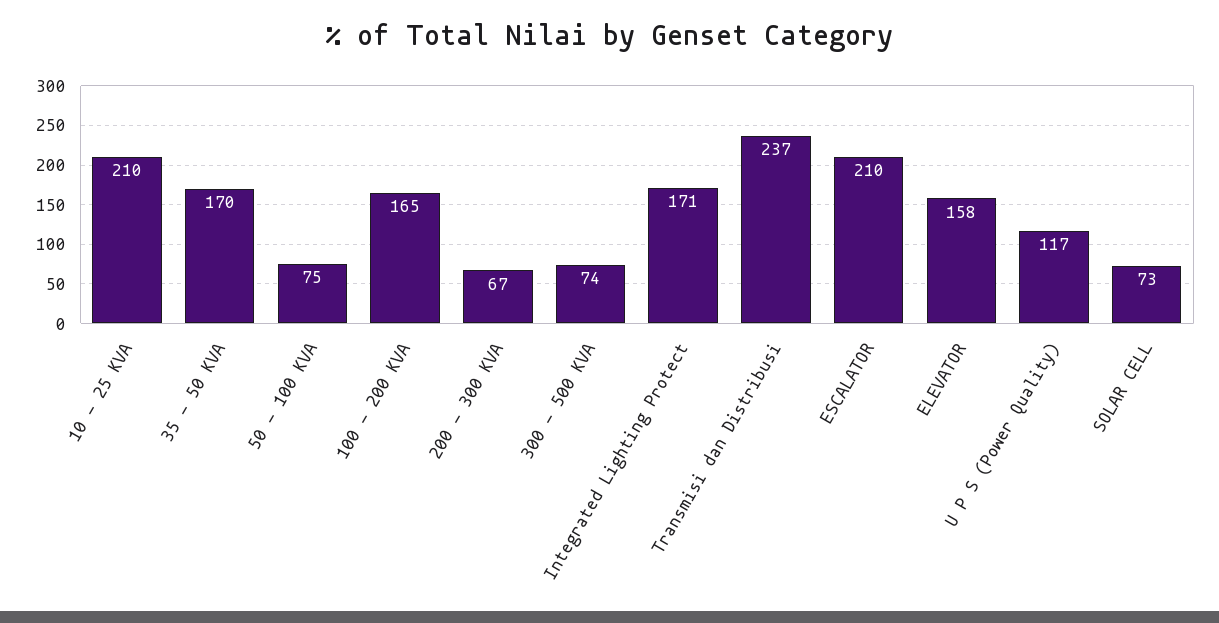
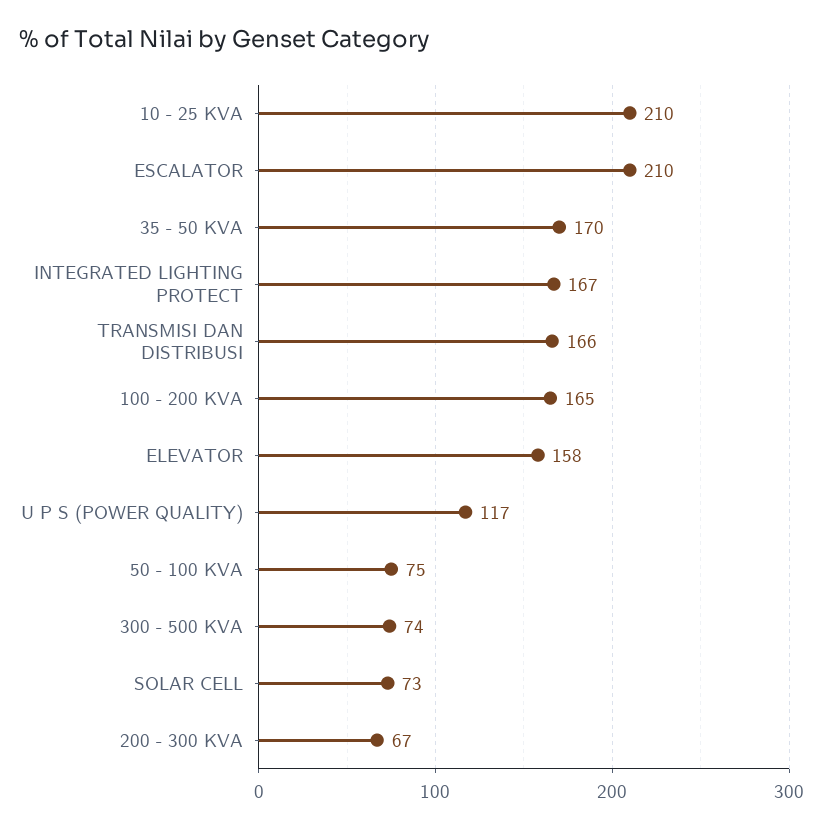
Integrated Lighting Protect: 171 -> 167
Transmisi dan Distribusi: 237 -> 166

